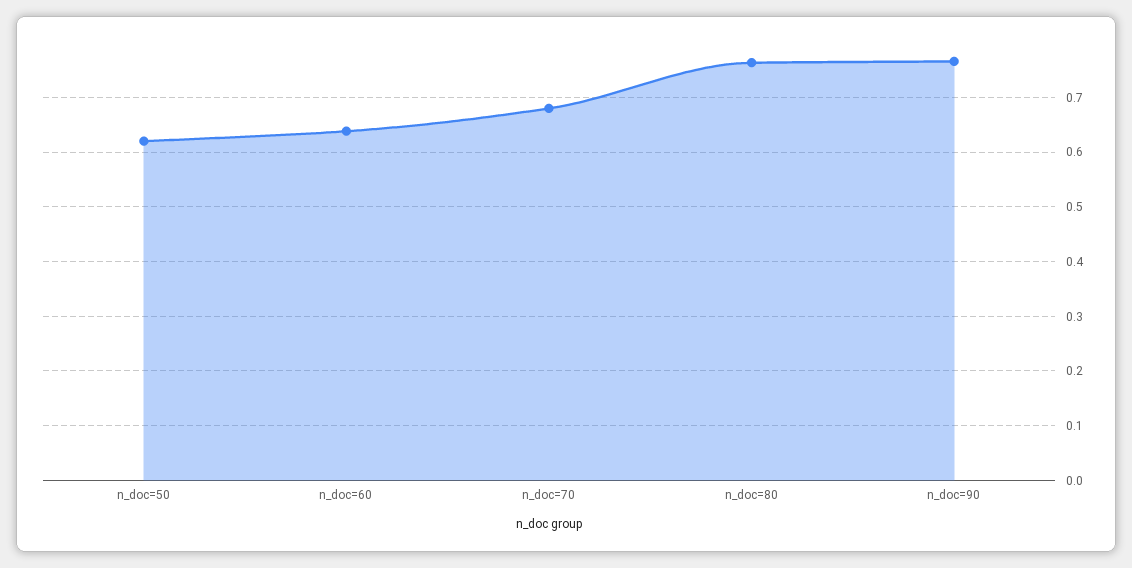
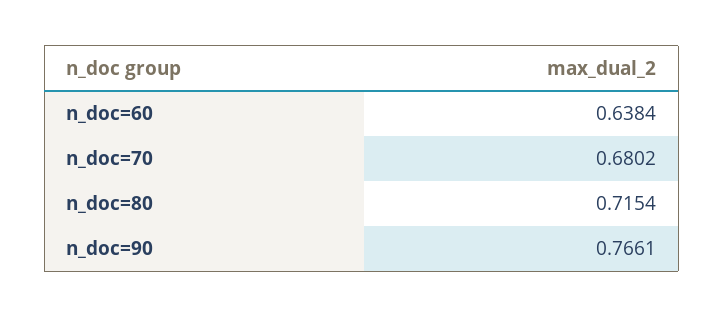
n_doc=50: 0.62 -> none
n_doc=80: 0.76 -> 0.7154

